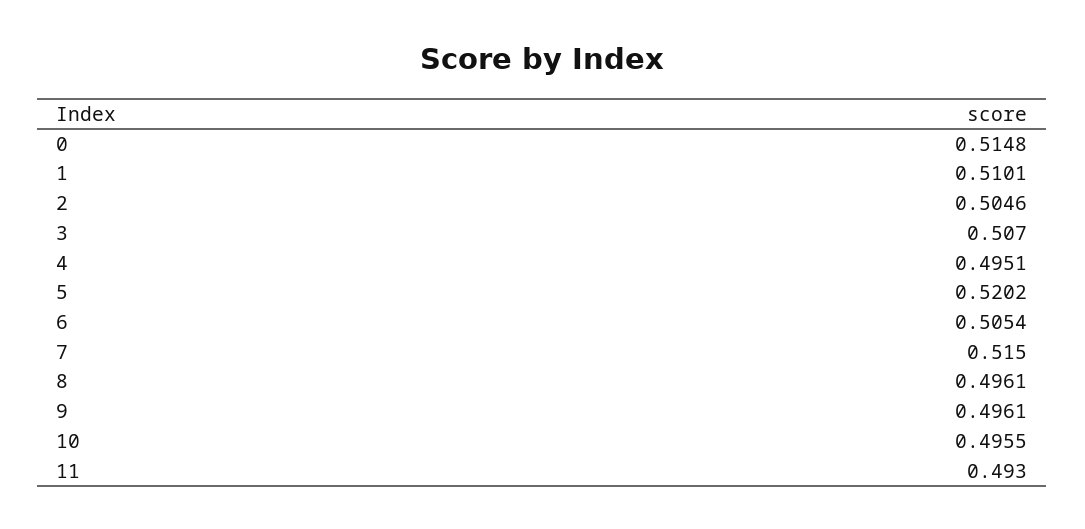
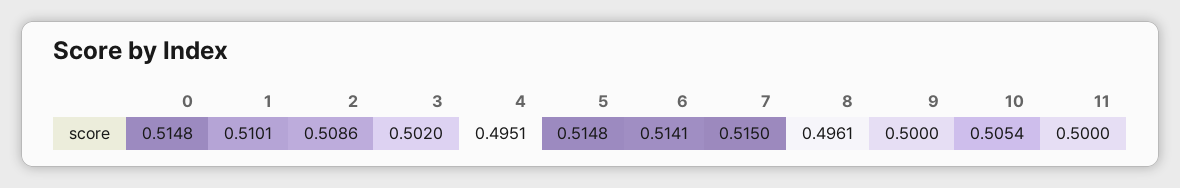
2: 0.5046 -> 0.5086
3: 0.507 -> 0.502
5: 0.5202 -> 0.5148
6: 0.5054 -> 0.5141
9: 0.4961 -> 0.5
10: 0.4955 -> 0.5054
11: 0.493 -> 0.5

